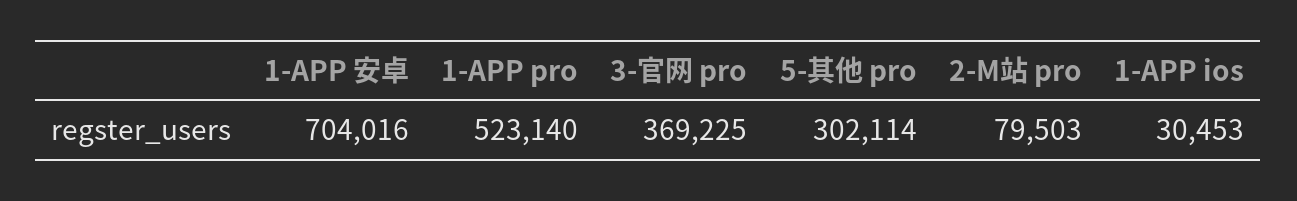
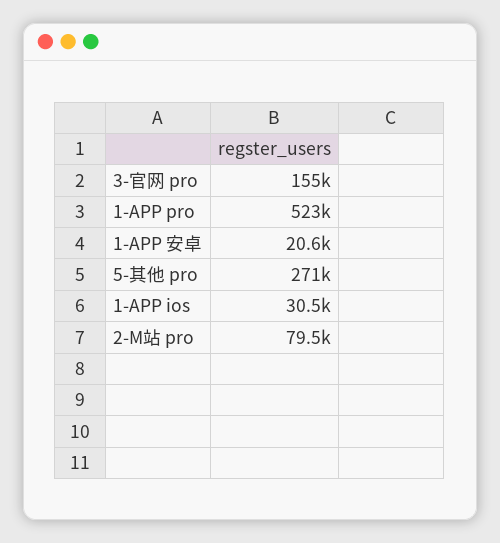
1-APP 安卓: 704016 -> 20600
3-官网 pro: 369225 -> 155000
5-其他 pro: 302114 -> 271000

